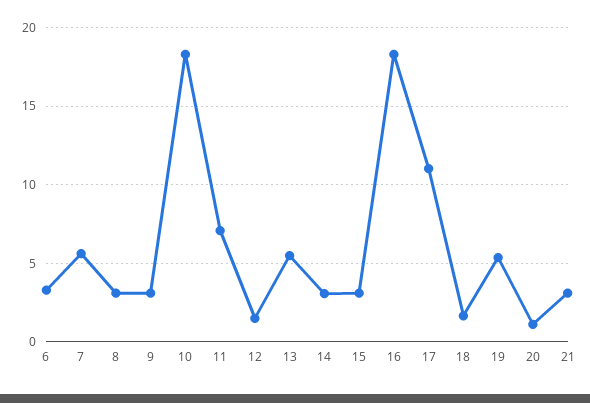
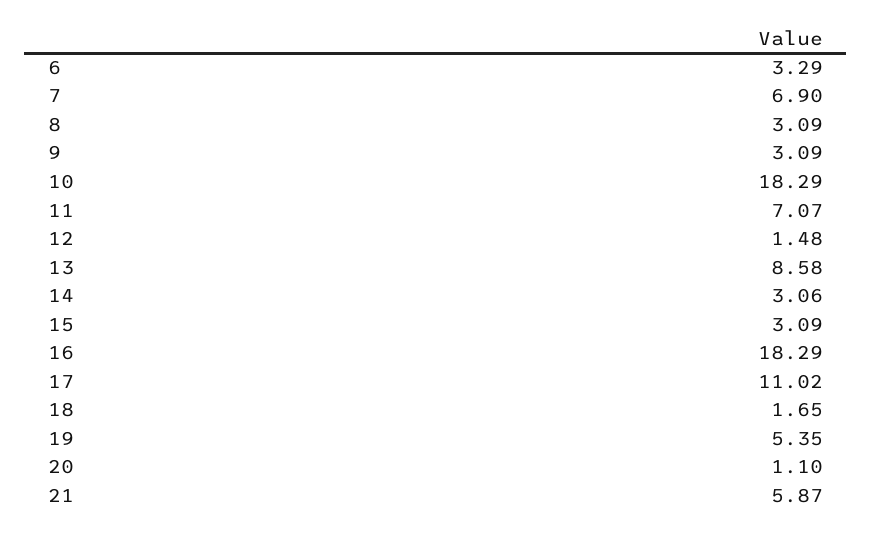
7: 5.5 -> 6.9
13: 5.5 -> 8.58
21: 3 -> 5.87

